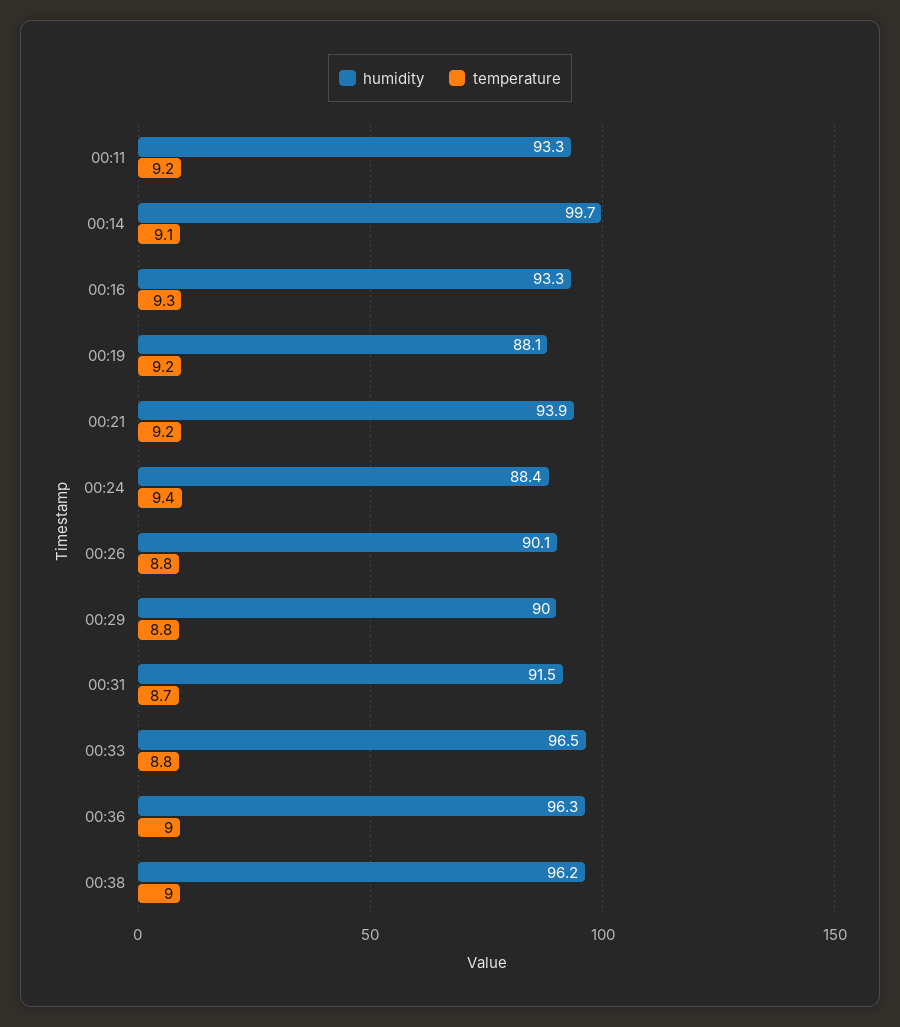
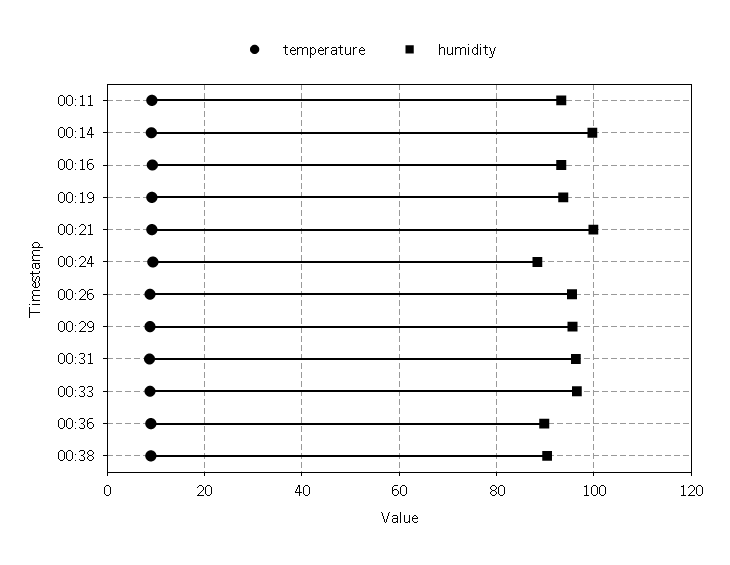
humidity, 00:19: 88.1 -> 94
humidity, 00:21: 93.9 -> 100
humidity, 00:26: 90.1 -> 96
humidity, 00:29: 90 -> 96
humidity, 00:31: 91.5 -> 96
humidity, 00:36: 96.3 -> 90
humidity, 00:38: 96.2 -> 90

